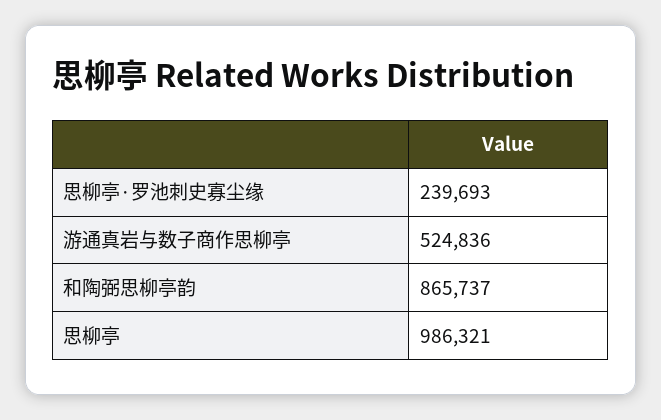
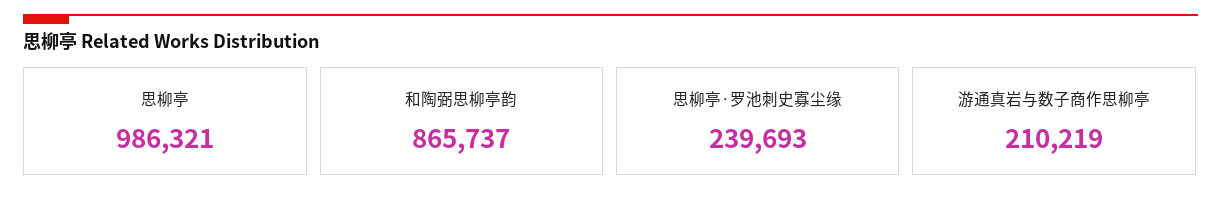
游通真岩与数子商作思柳亭: 524836 -> 210219

